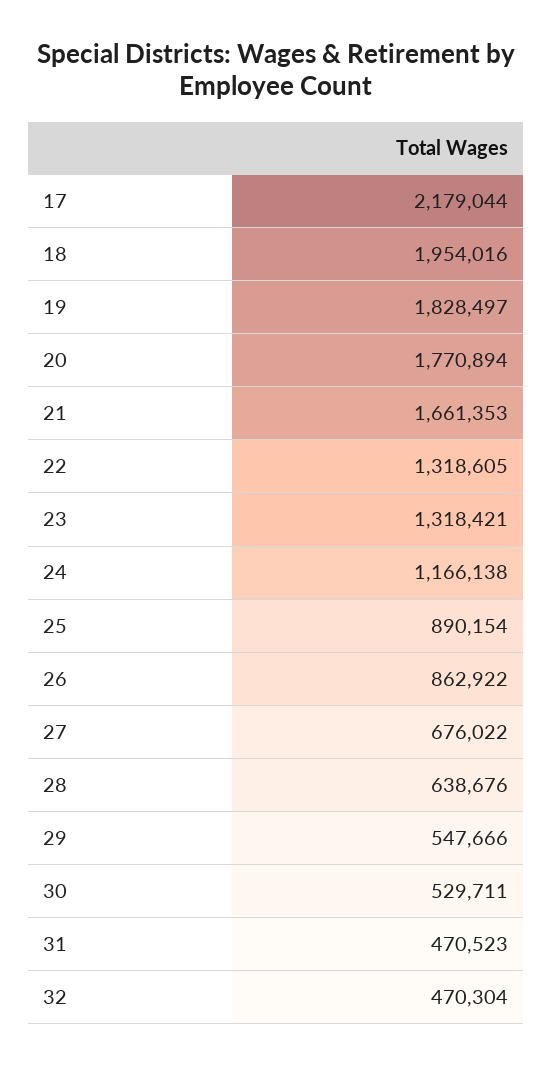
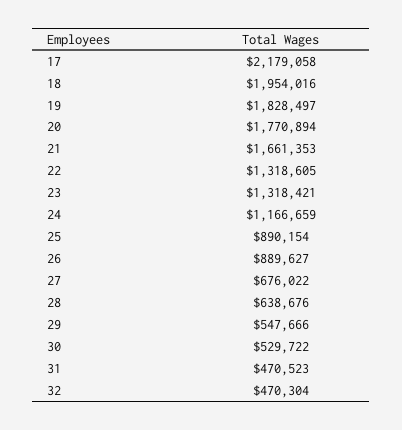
17: 2179044 -> 2179058
24: 1166138 -> 1166659
26: 862922 -> 889627
30: 529711 -> 529722

